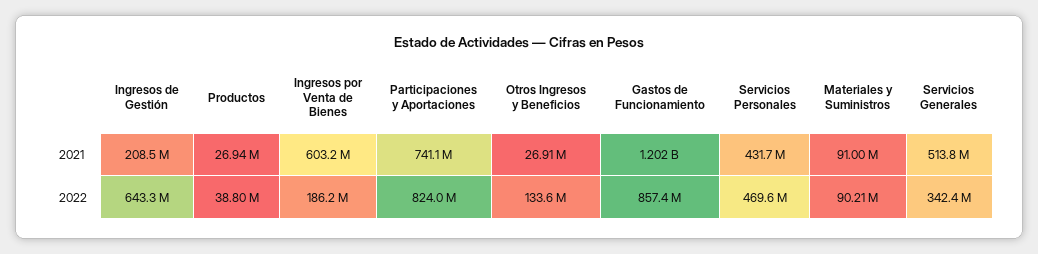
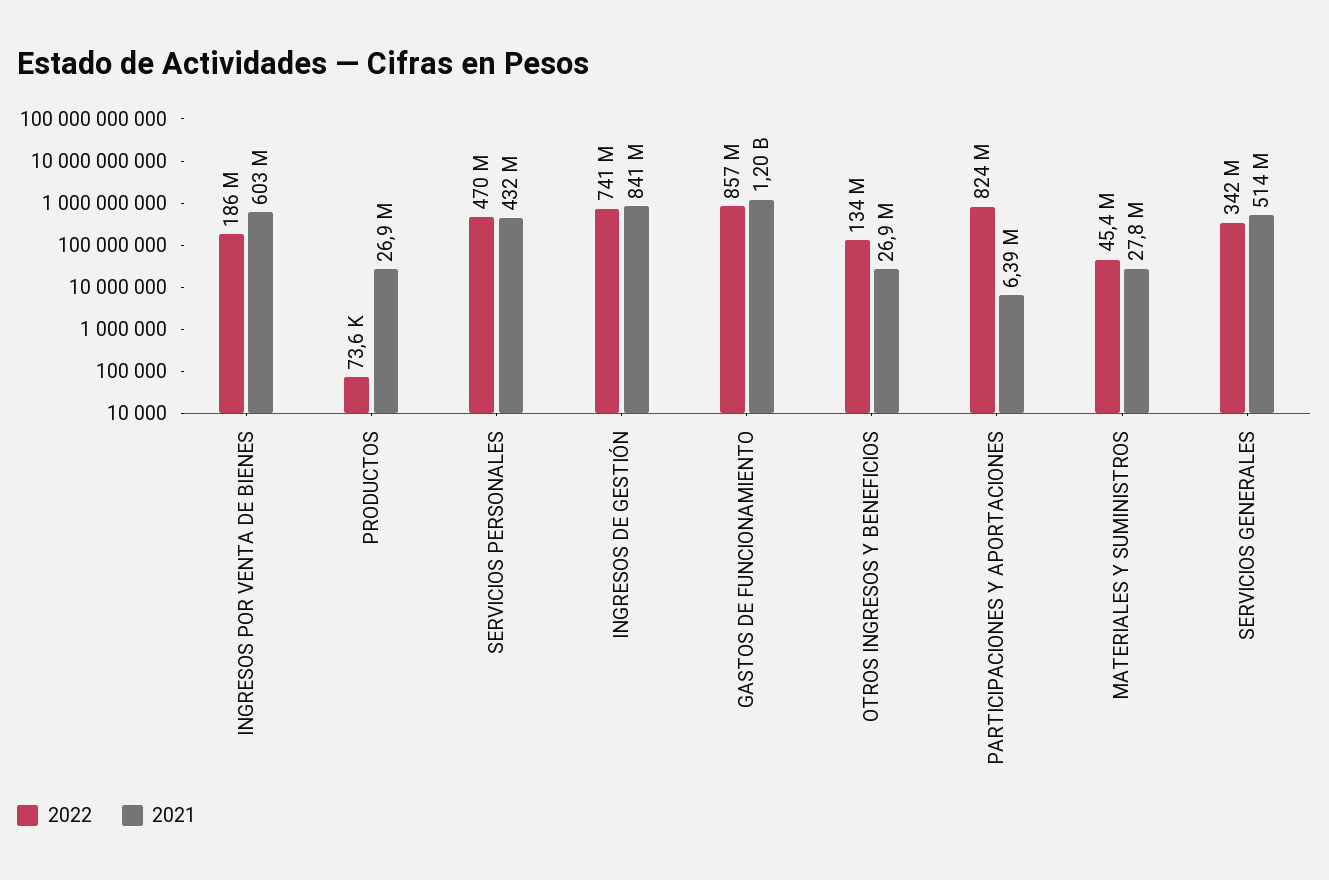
2021, Ingresos de Gestión: 208500000 -> 841000000
2021, Participaciones y Aportaciones: 741100000 -> 6390000
2021, Materiales y Suministros: 91000000 -> 27800000
2022, Ingresos de Gestión: 643300000 -> 741000000
2022, Productos: 38800000 -> 73600
2022, Materiales y Suministros: 90210000 -> 45400000

